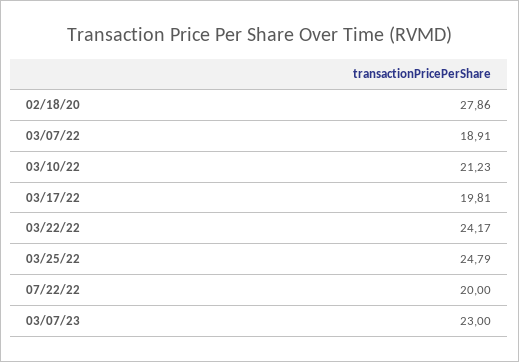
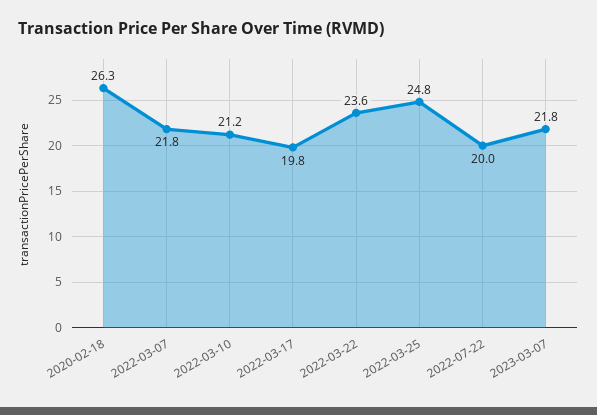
02/18/20: 27.86 -> 26.3
03/07/22: 18.91 -> 21.8
03/22/22: 24.17 -> 23.6
03/07/23: 23 -> 21.8

